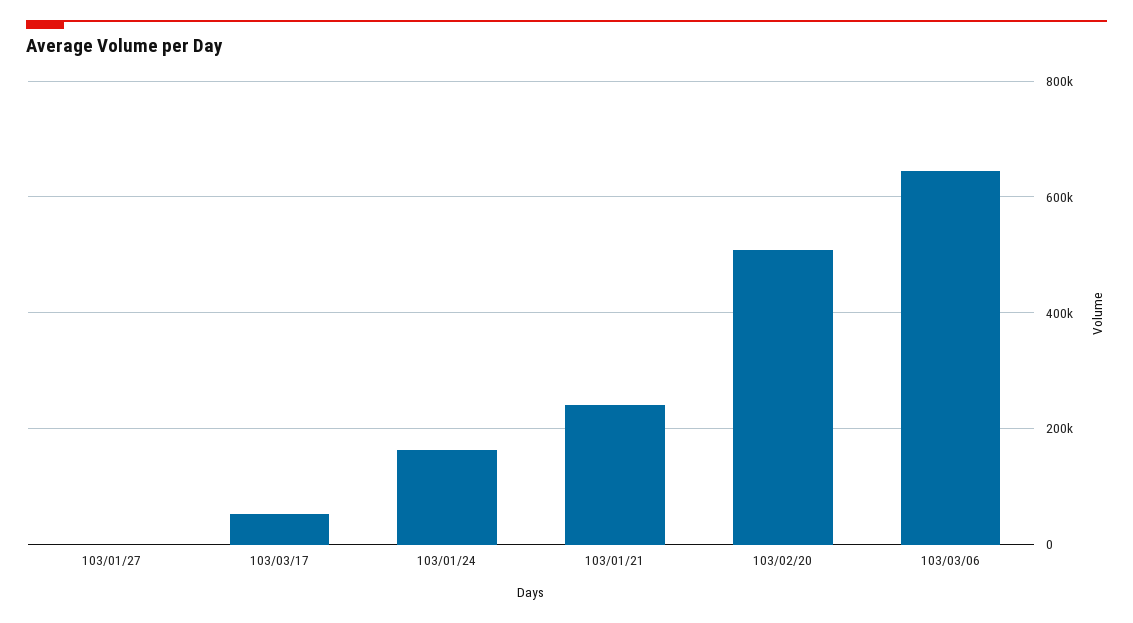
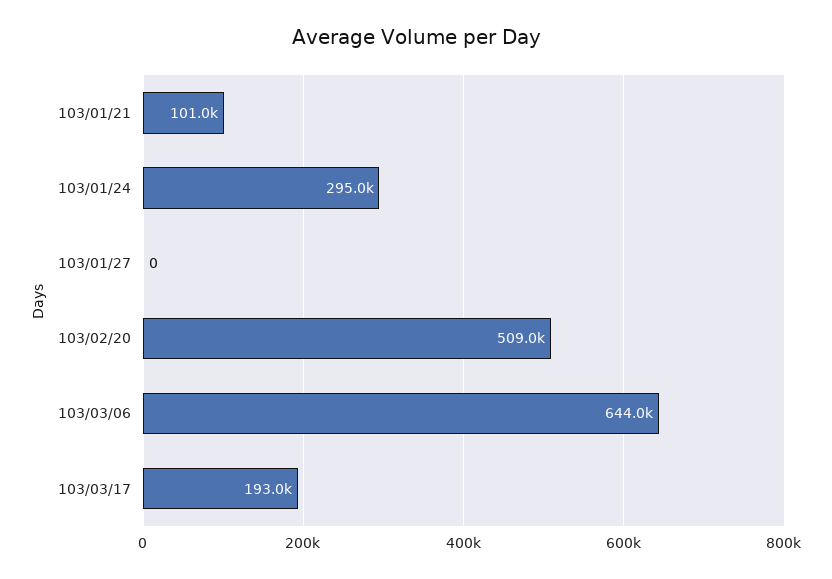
103/03/17: 60000 -> 193000
103/01/24: 160000 -> 295000
103/01/21: 240000 -> 101000

